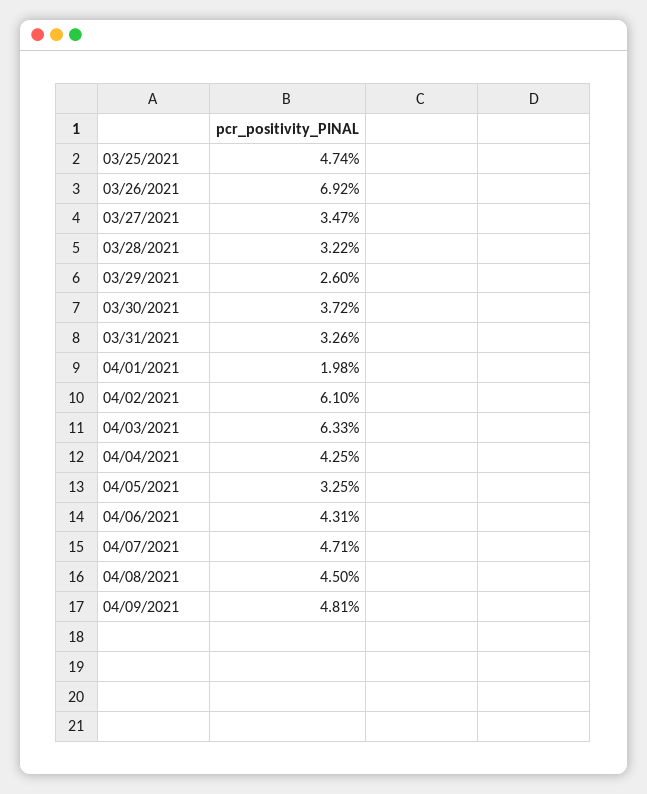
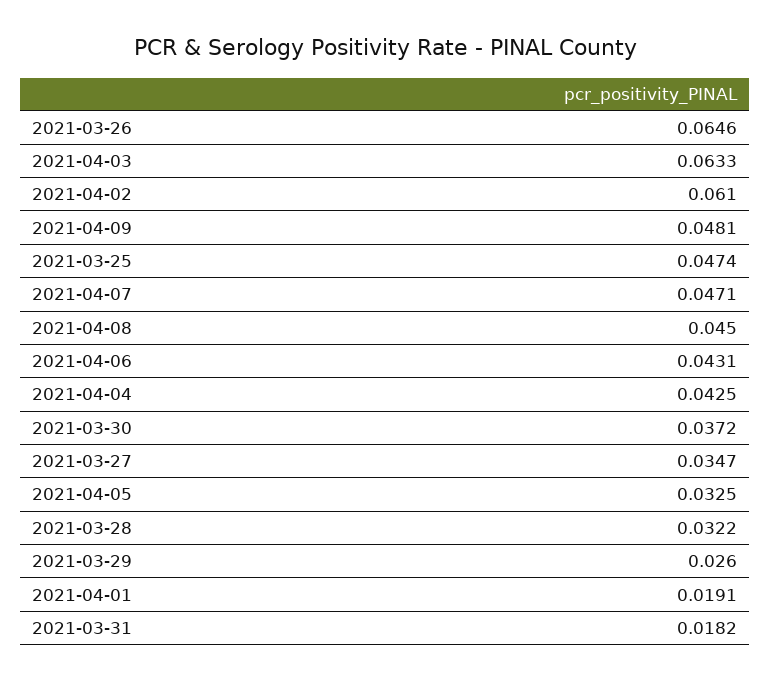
03/26/2021: 0.0692 -> 0.0646
03/31/2021: 0.0326 -> 0.0182
04/01/2021: 0.0198 -> 0.0191

